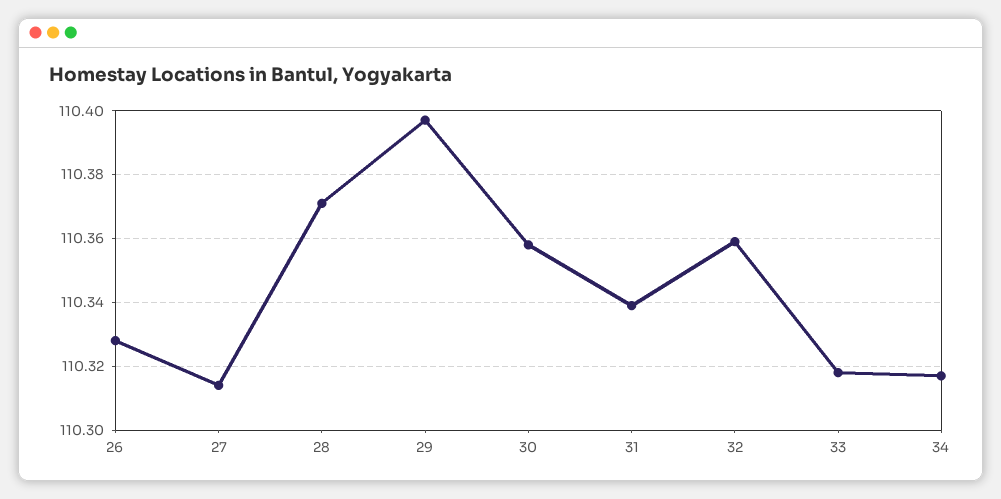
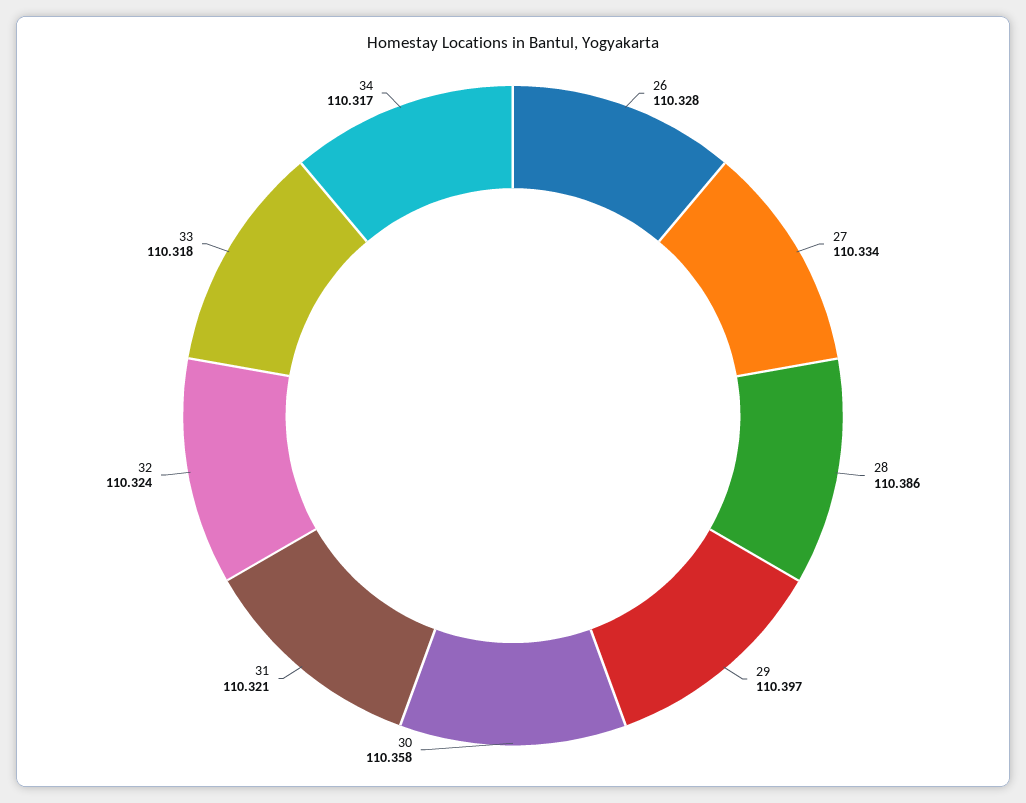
27: 110.315 -> 110.334
28: 110.37 -> 110.386
31: 110.34 -> 110.321
32: 110.36 -> 110.324

